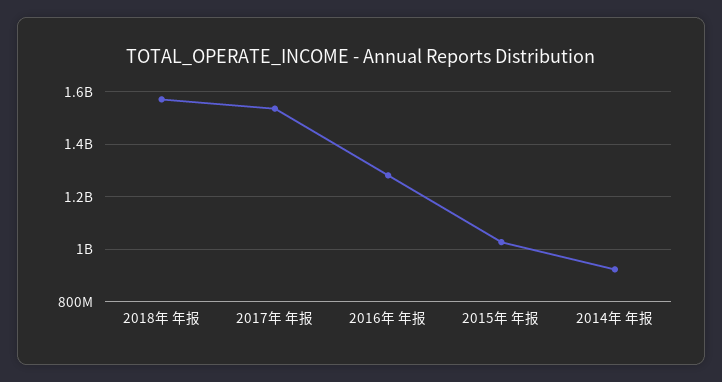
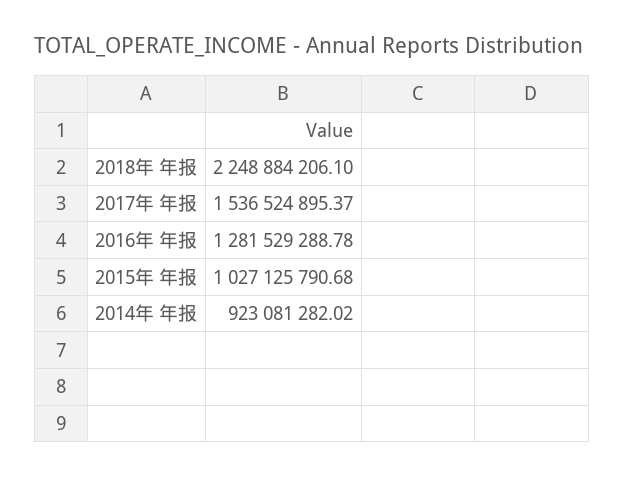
2018年 年报: 1575000000 -> 2248884206.1

